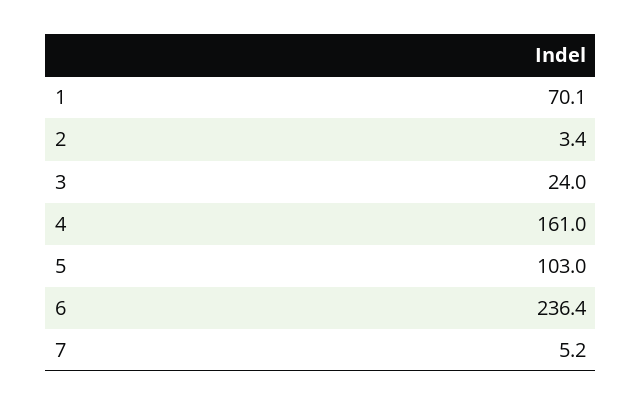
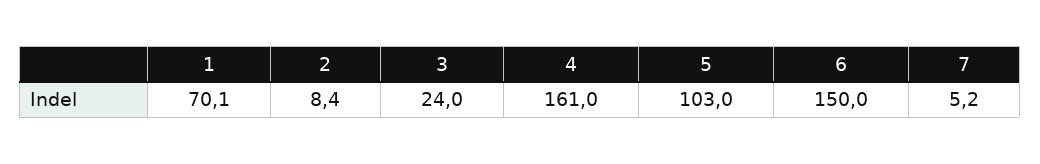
2: 3.4 -> 8.4
6: 236.4 -> 150

